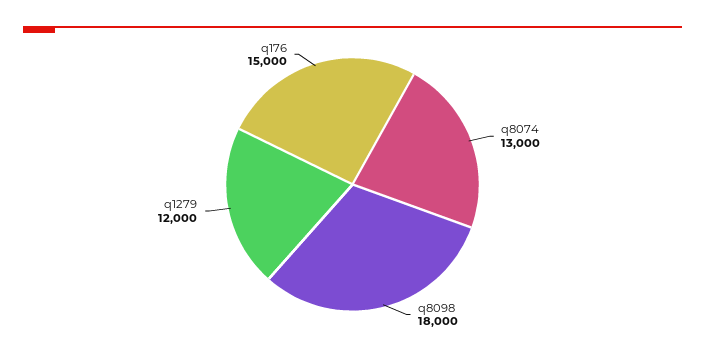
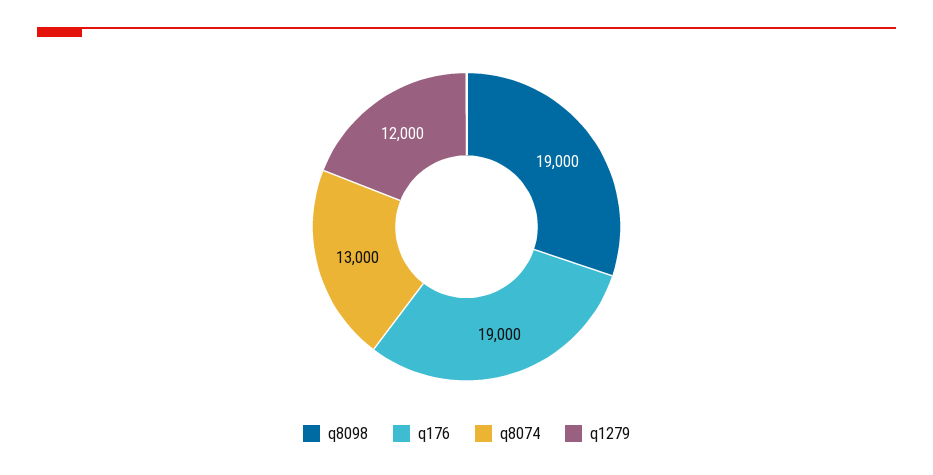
q8098: 18000 -> 19000
q176: 15000 -> 19000

